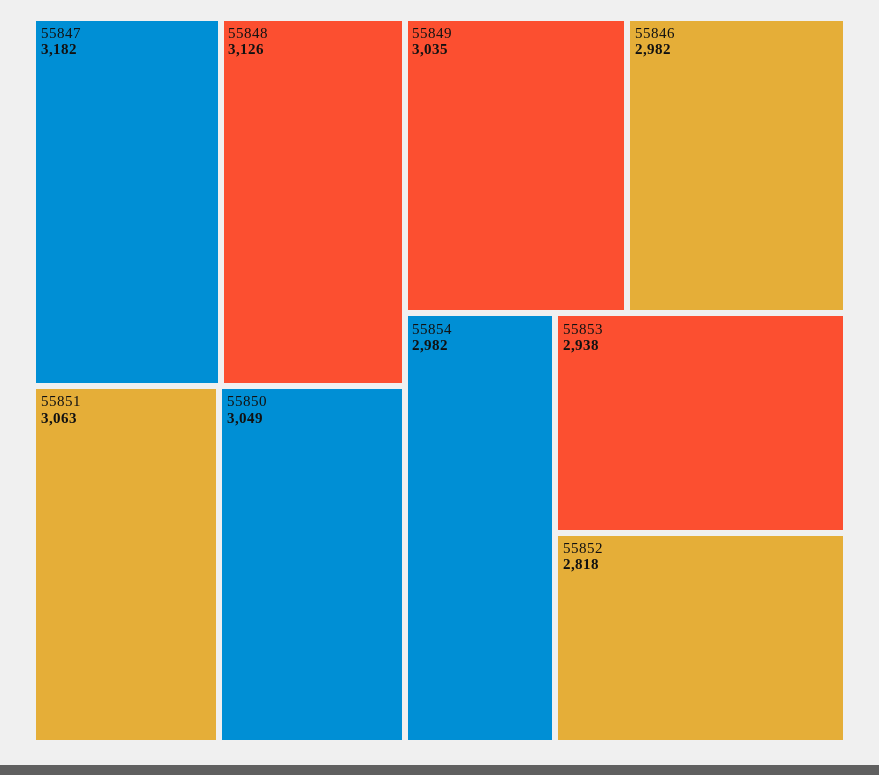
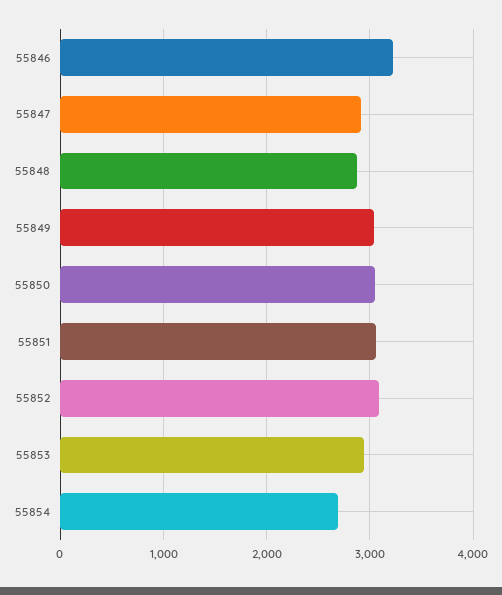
55847: 3182 -> 2900
55848: 3126 -> 2900
55846: 2982 -> 3200
55854: 2982 -> 2700
55852: 2818 -> 3100

